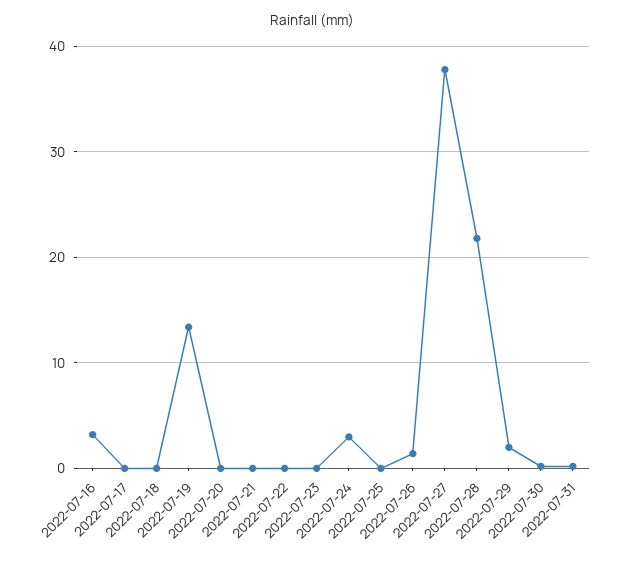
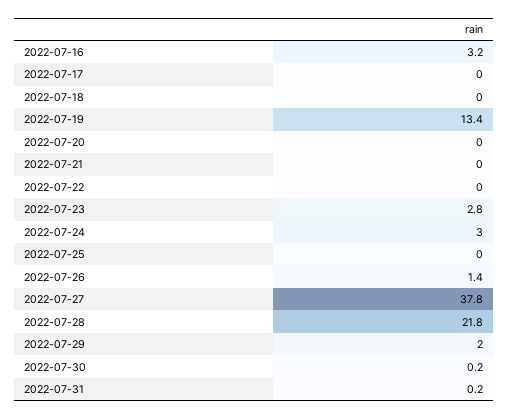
2022-07-23: 0 -> 2.8

